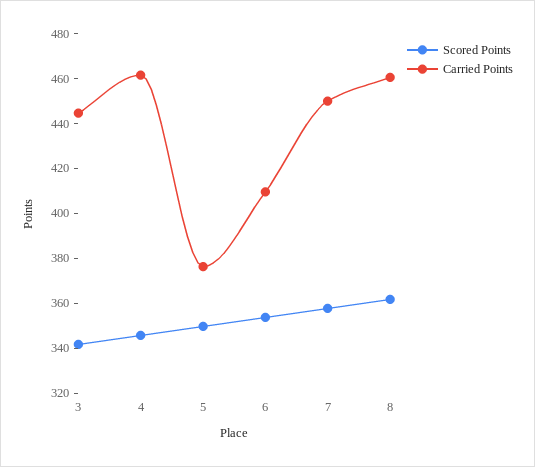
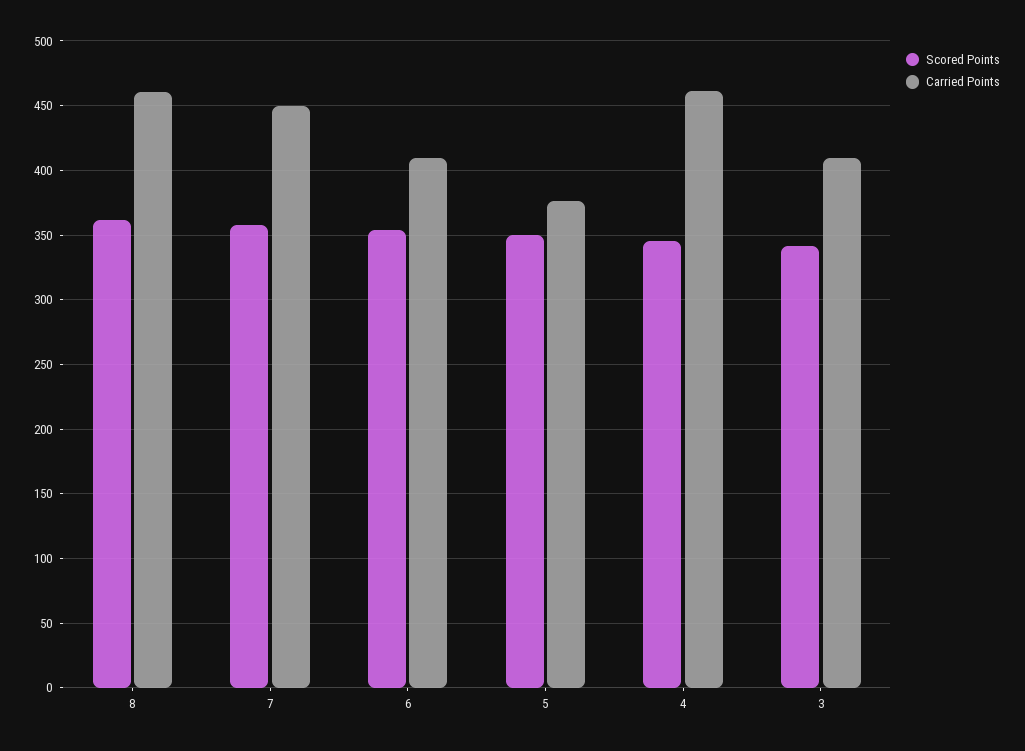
Carried Points, 3: 445 -> 410

